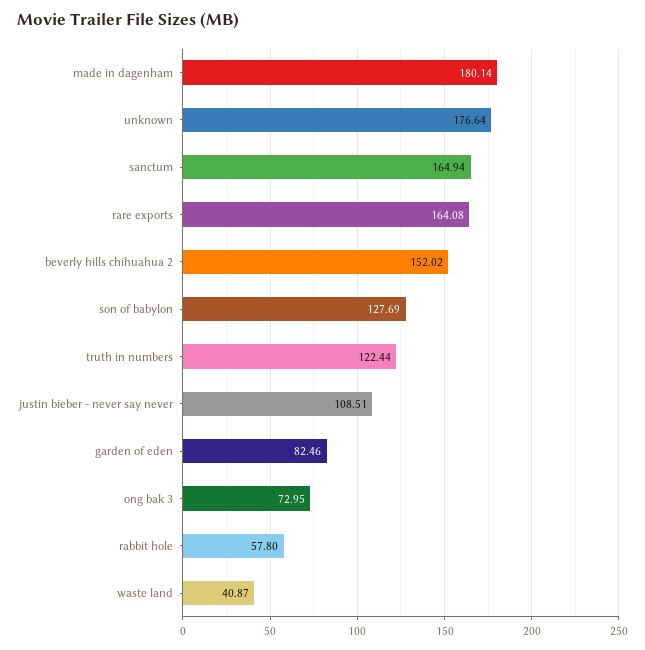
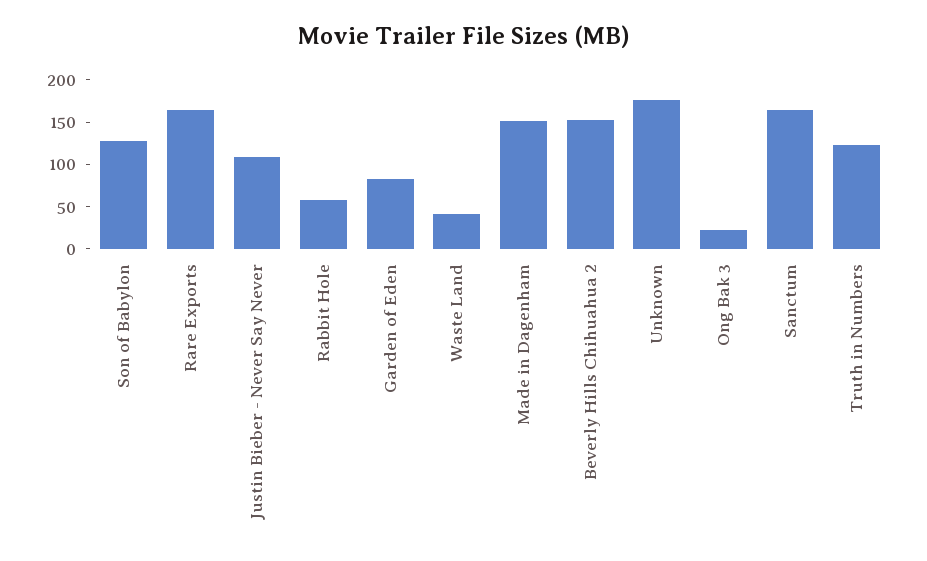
made in dagenham: 180.14 -> 150
ong bak 3: 72.95 -> 20

